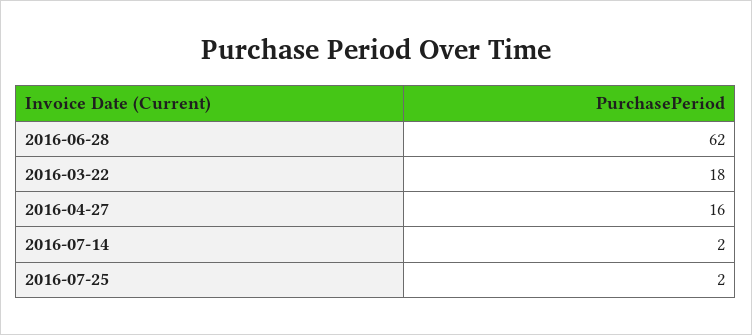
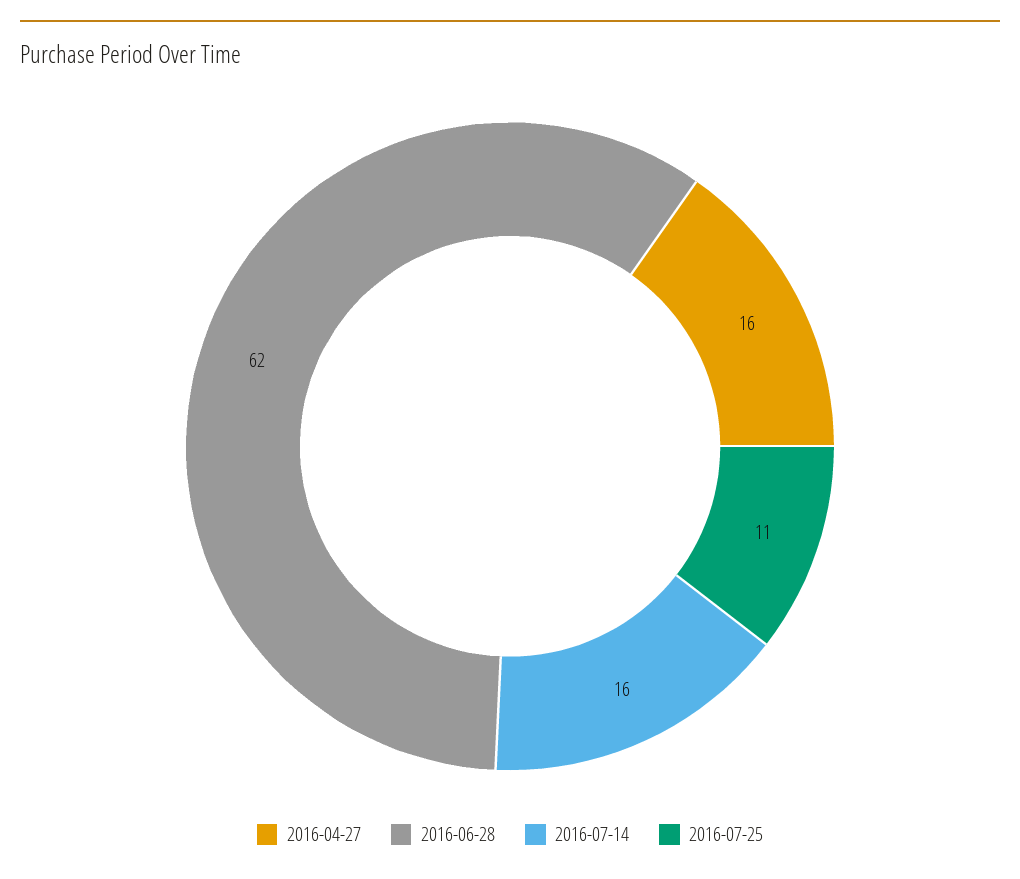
2016-03-22: 18 -> none
2016-07-14: 2 -> 16
2016-07-25: 2 -> 11

